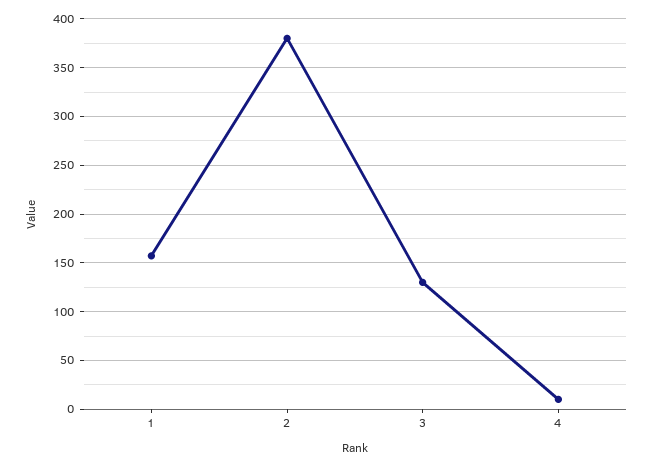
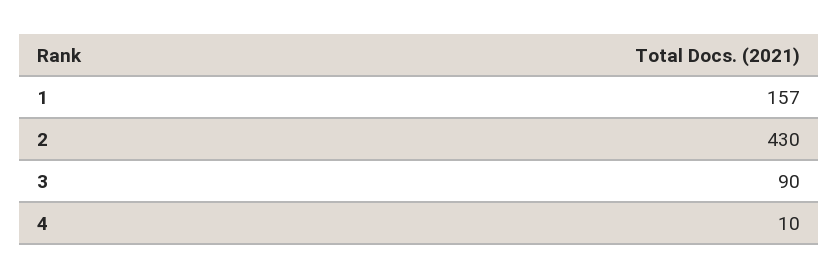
2: 380 -> 430
3: 130 -> 90

